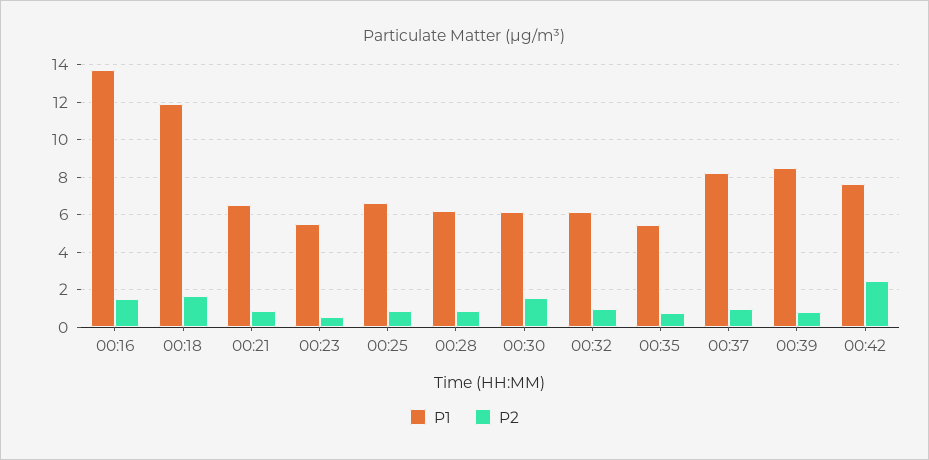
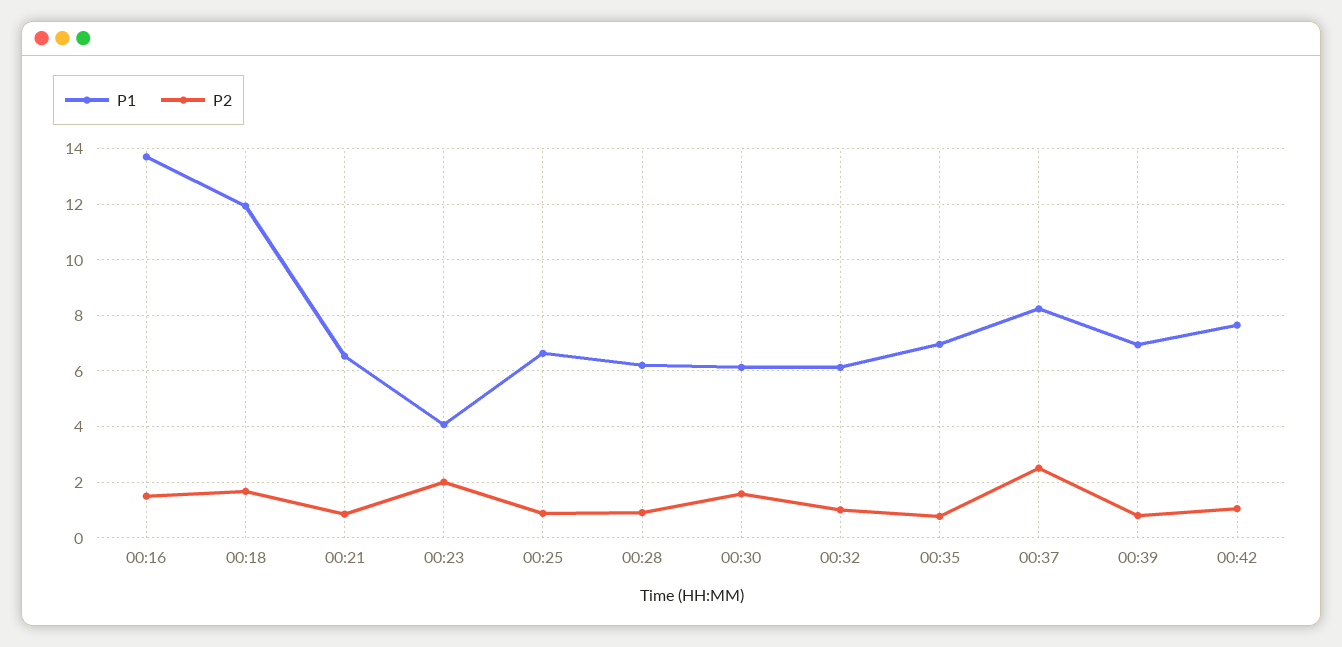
P1, 00:23: 5.5 -> 4
P2, 00:23: 0.5 -> 2
P1, 00:35: 5.5 -> 7
P2, 00:37: 1 -> 2.5
P1, 00:39: 8.5 -> 7
P2, 00:42: 2.5 -> 1

